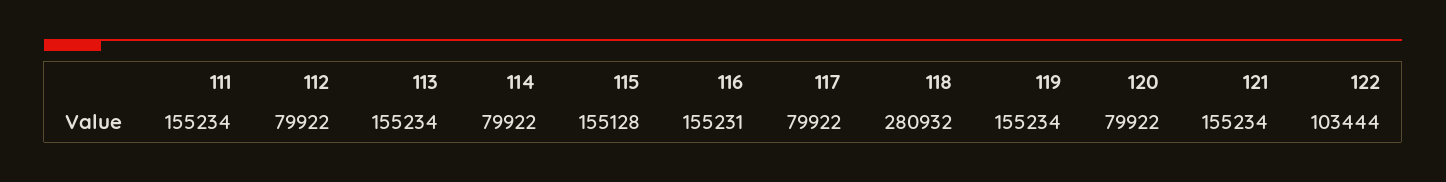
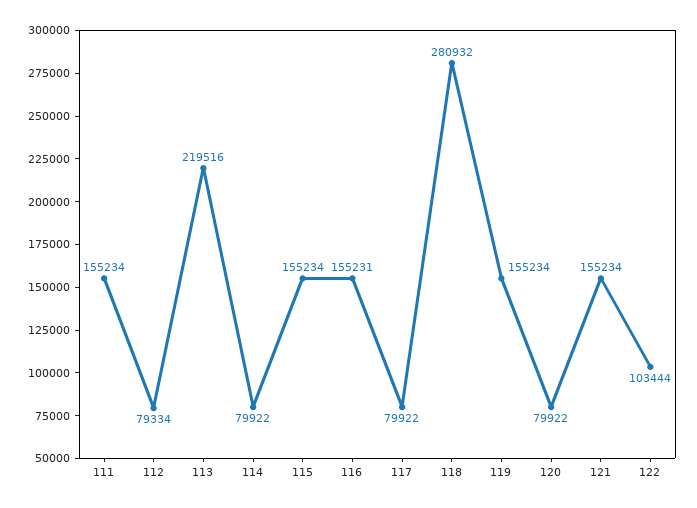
112: 79922 -> 79334
113: 155234 -> 219516
115: 155128 -> 155234

